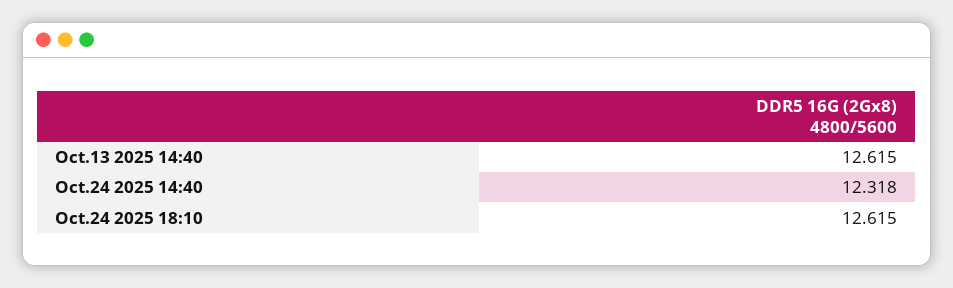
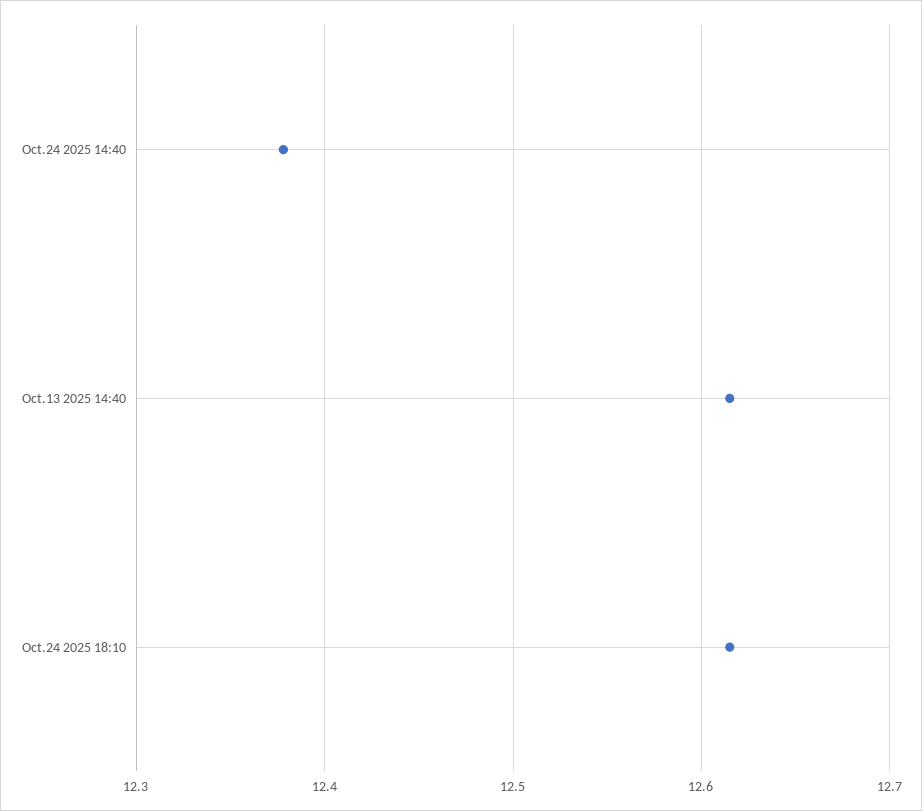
Oct.24 2025 14:40: 12.318 -> 12.38

